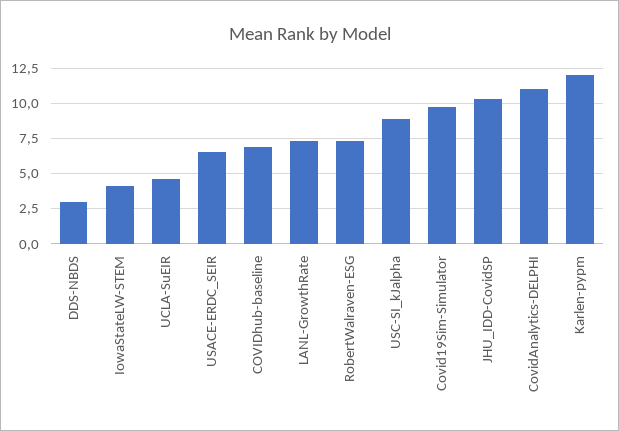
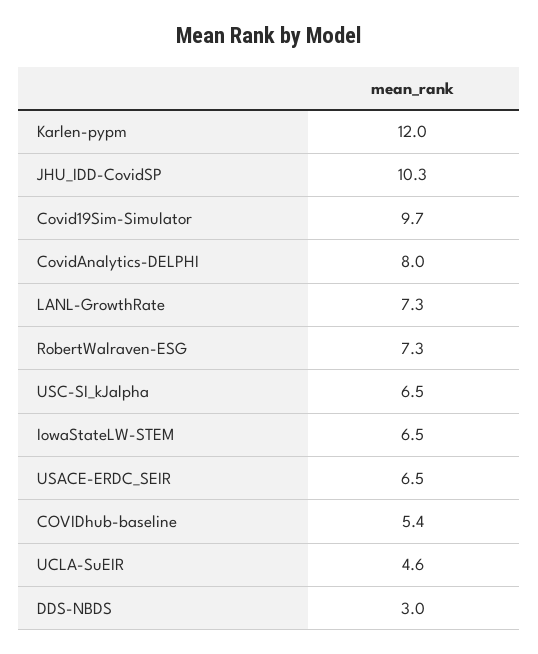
IowaStateLW-STEM: 4 -> 6.5
COVIDhub-baseline: 7 -> 5.4
USC-SI_kJalpha: 9 -> 6.5
CovidAnalytics-DELPHI: 11 -> 8

